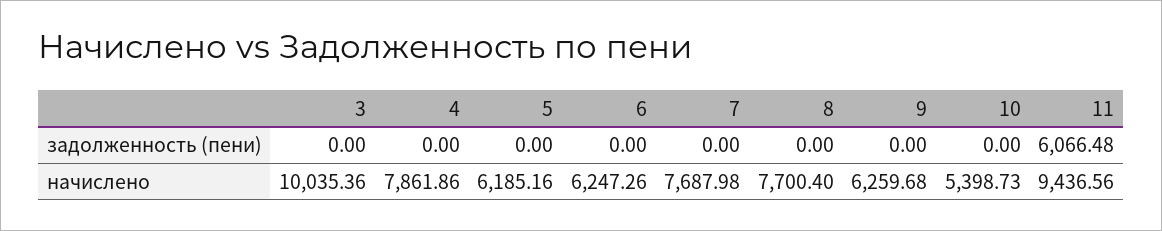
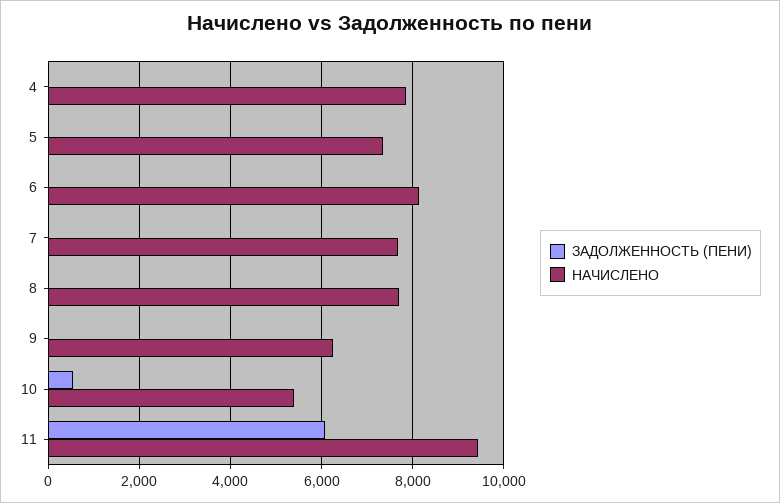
задолженность (пени), 3: 0 -> none
задолженность (пени), 10: 0 -> 600
начислено, 3: 10035.36 -> none
начислено, 5: 6185.16 -> 7400
начислено, 6: 6247.26 -> 8200

